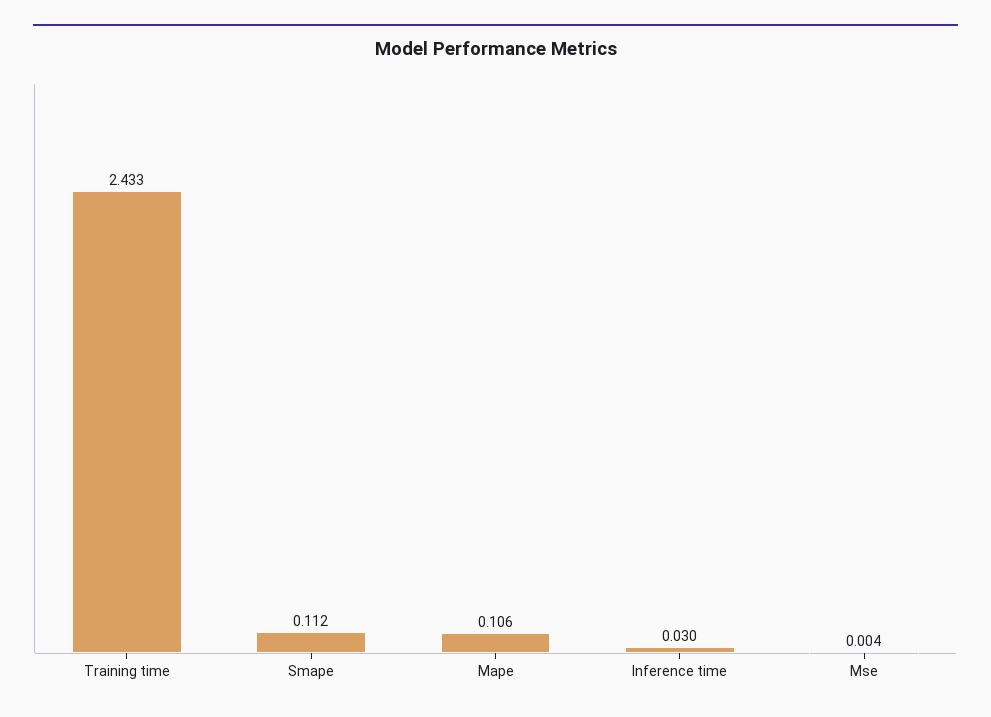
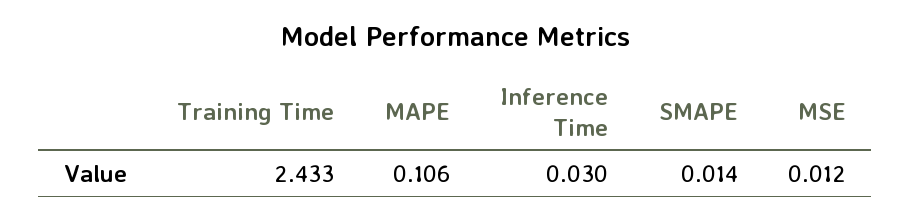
Smape: 0.112 -> 0.014
Mse: 0.004 -> 0.012

